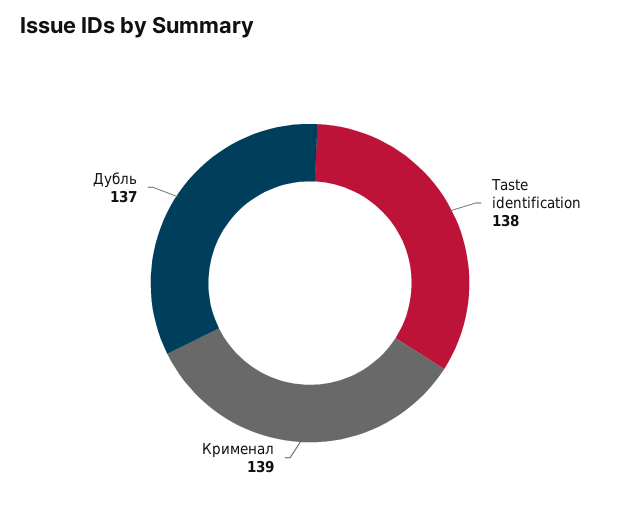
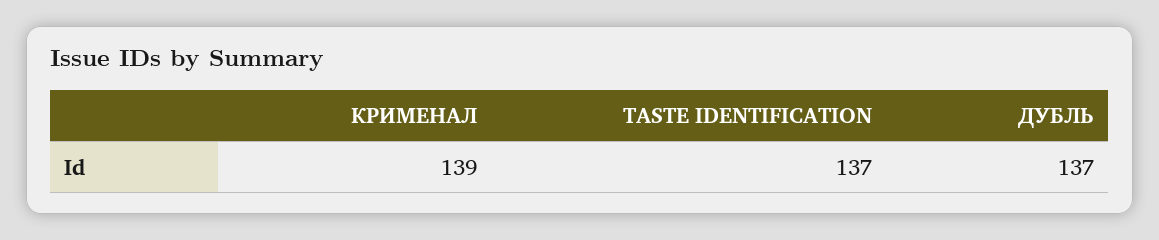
Taste identification: 138 -> 137

